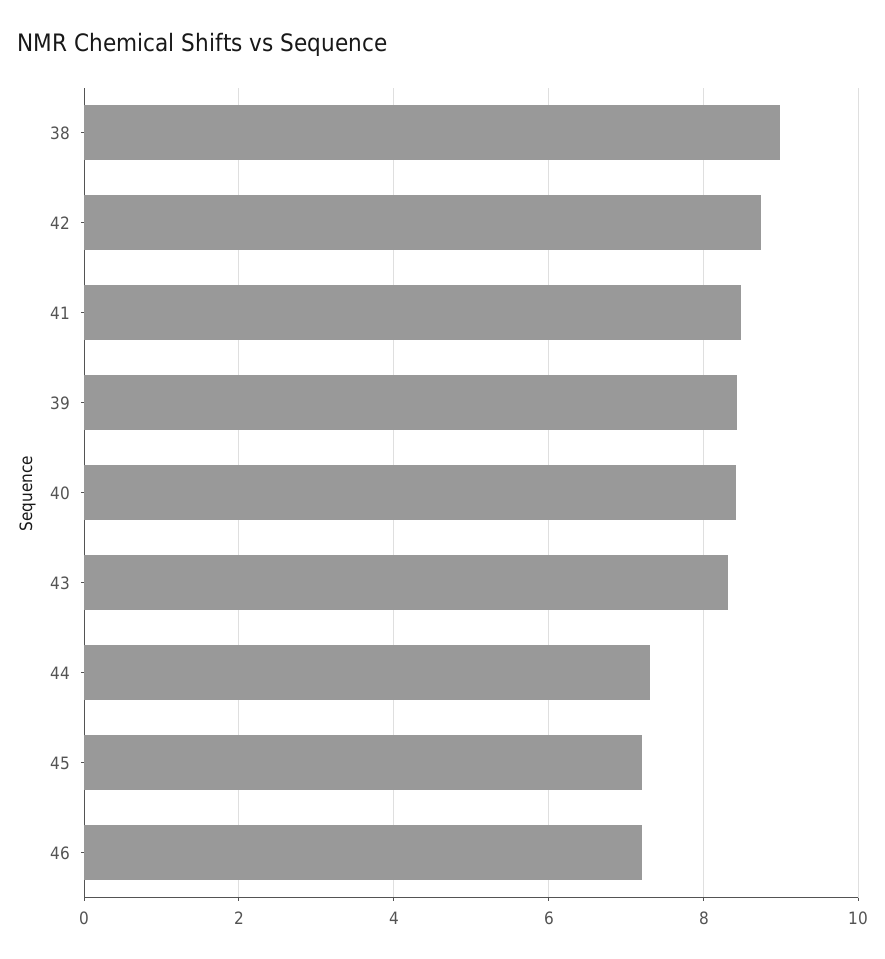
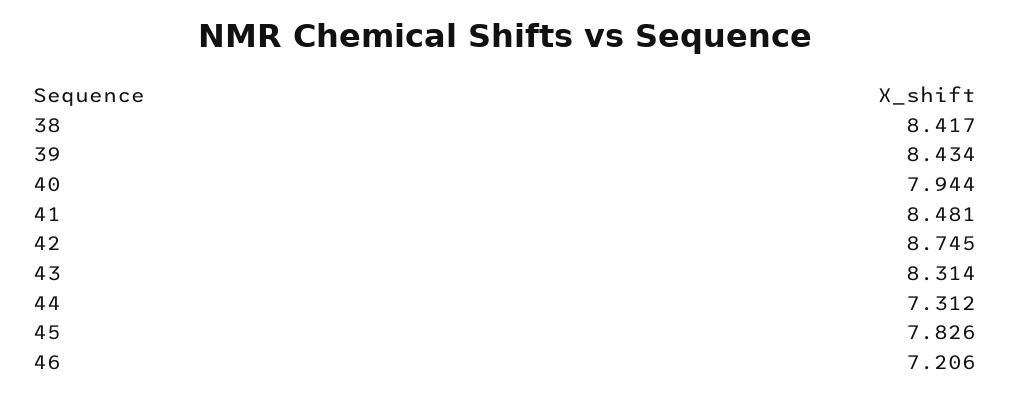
38: 9 -> 8.417
40: 8.4 -> 7.944
45: 7.2 -> 7.826

